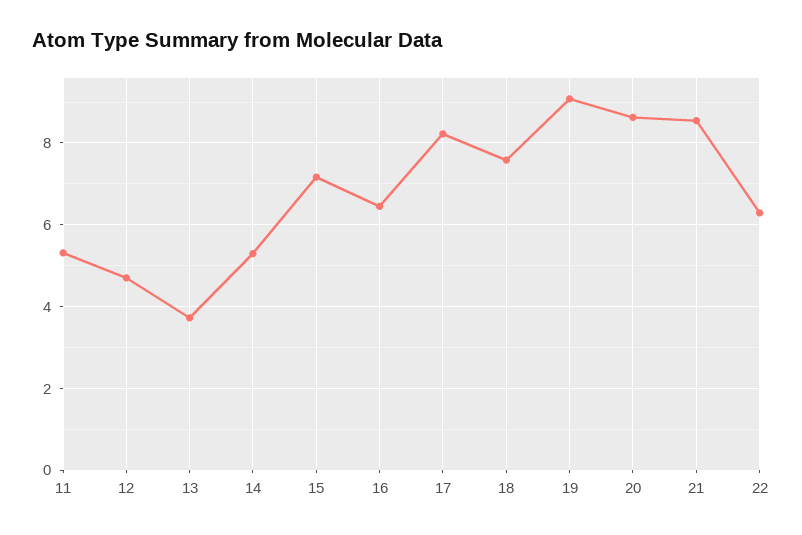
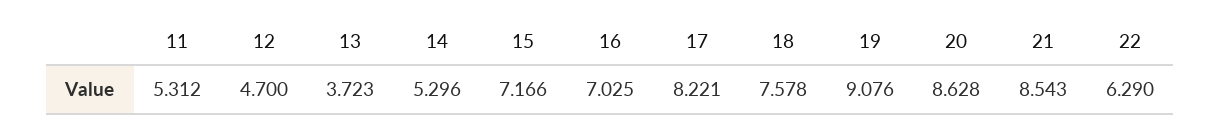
16: 6.4 -> 7.025

